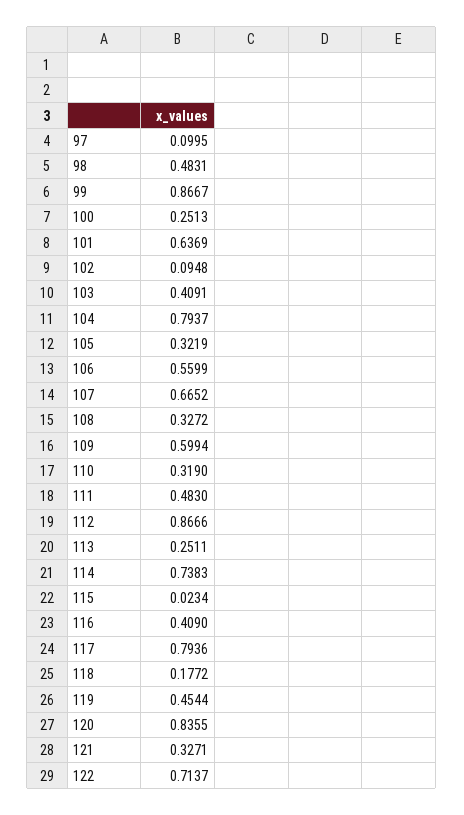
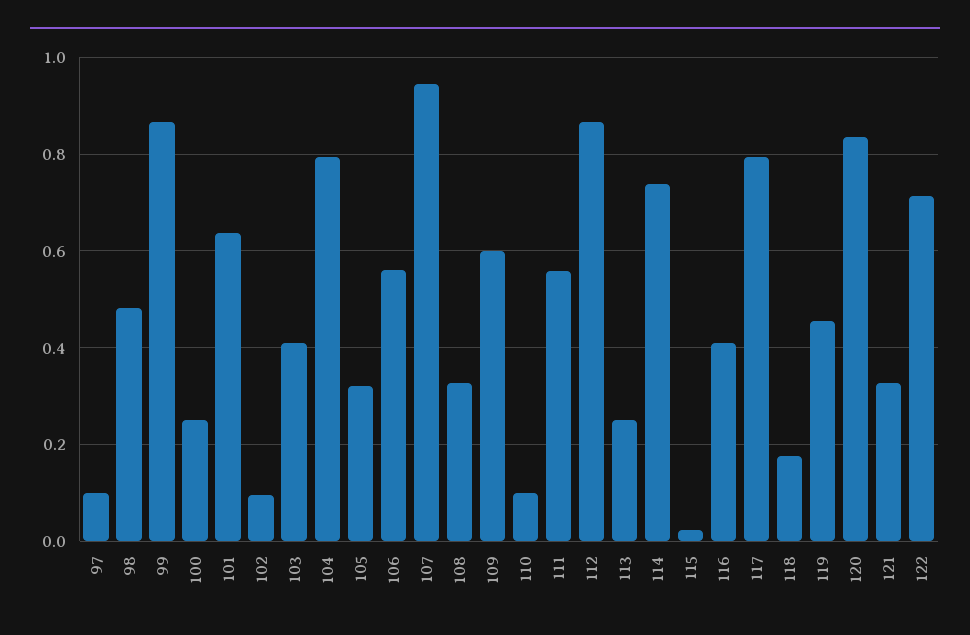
107: 0.6652 -> 0.94
110: 0.319 -> 0.1
111: 0.483 -> 0.56

